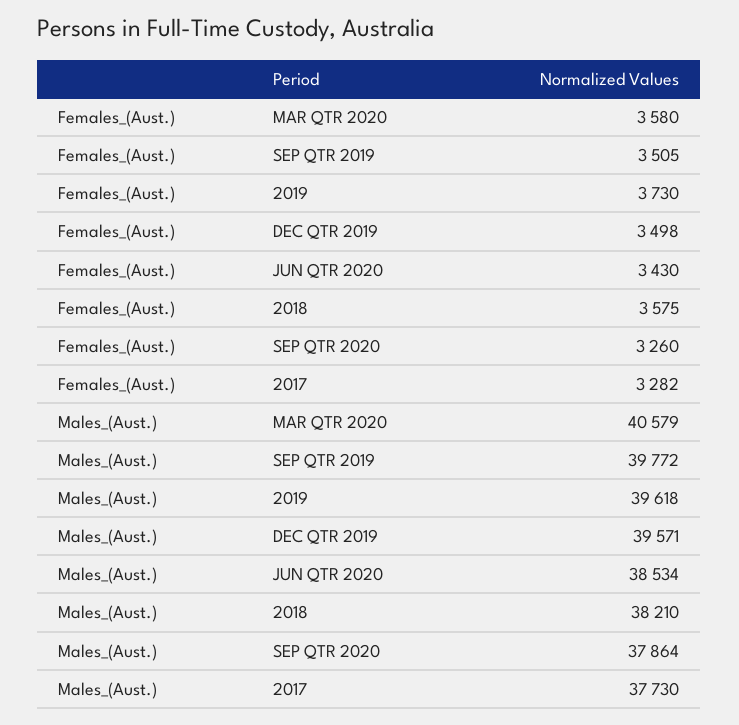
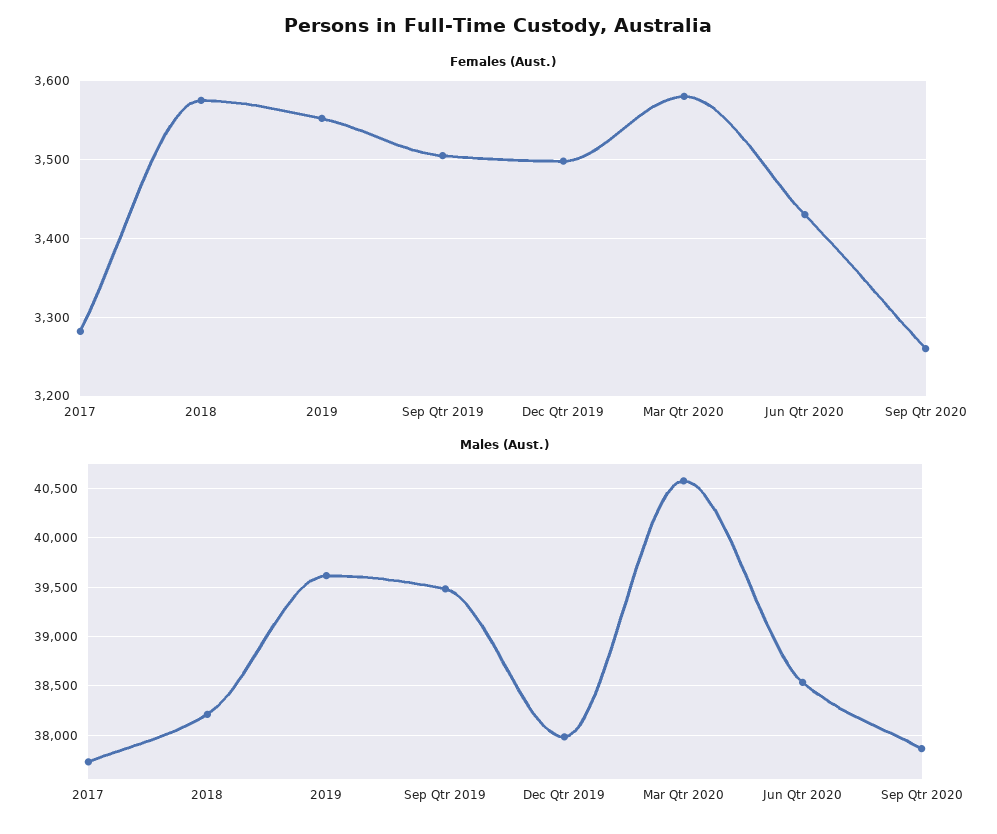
Females_(Aust.), 2019: 3730 -> 3550
Males_(Aust.), SEP QTR 2019: 39772 -> 39500
Males_(Aust.), DEC QTR 2019: 39571 -> 38000

